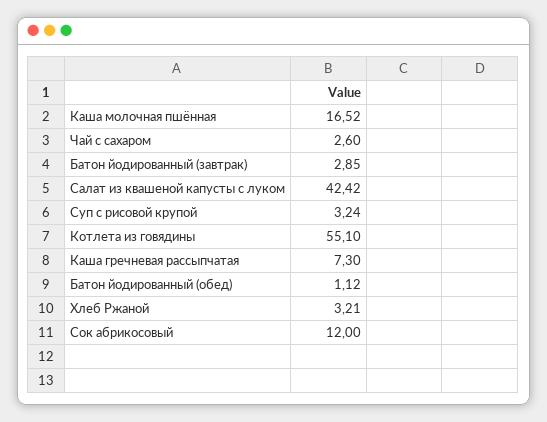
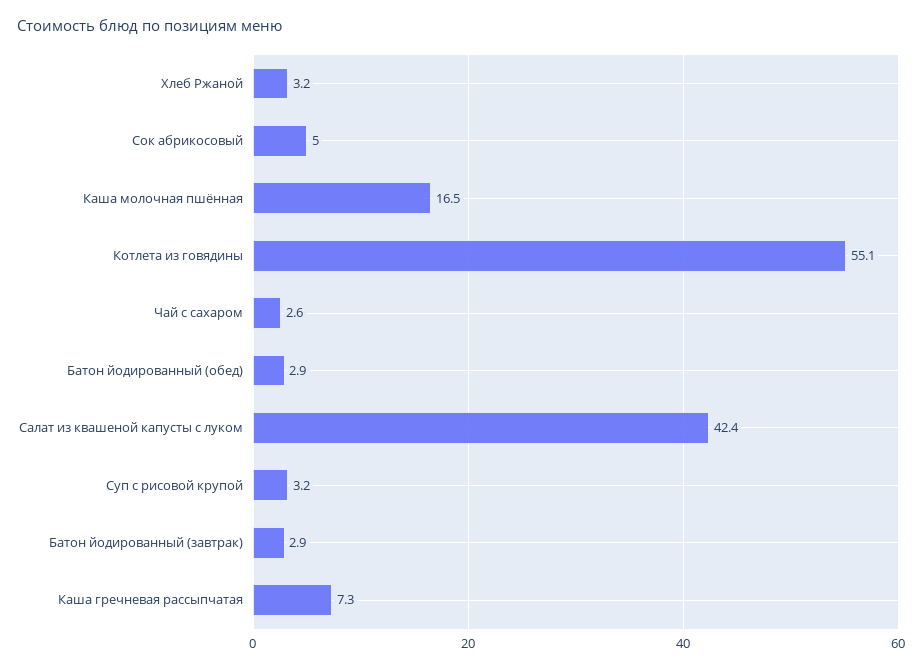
Батон йодированный (обед): 1.12 -> 2.9
Сок абрикосовый: 12 -> 5

